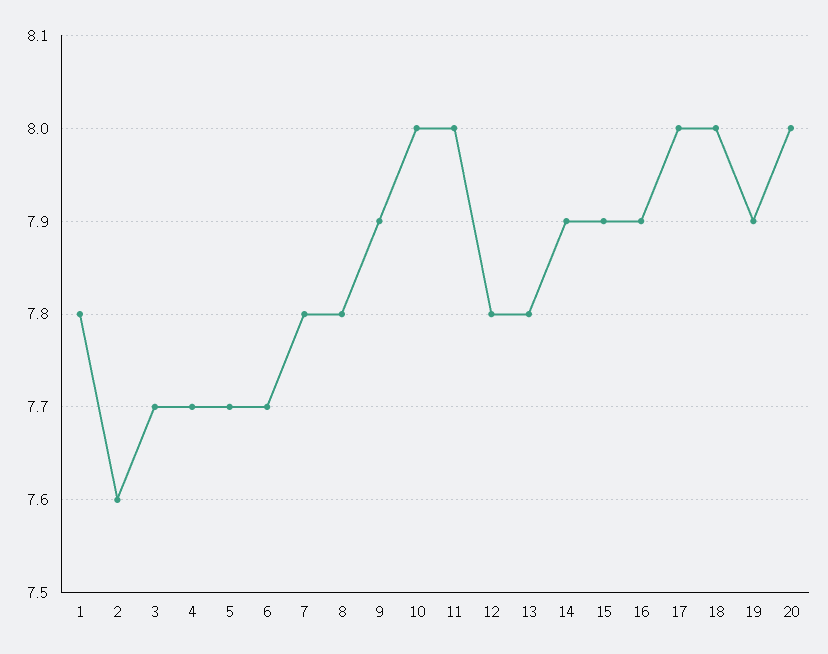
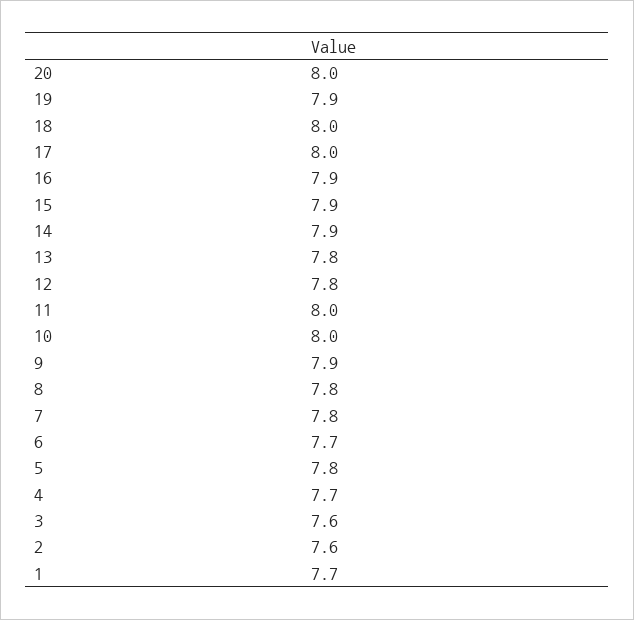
1: 7.8 -> 7.7
3: 7.7 -> 7.6
5: 7.7 -> 7.8

